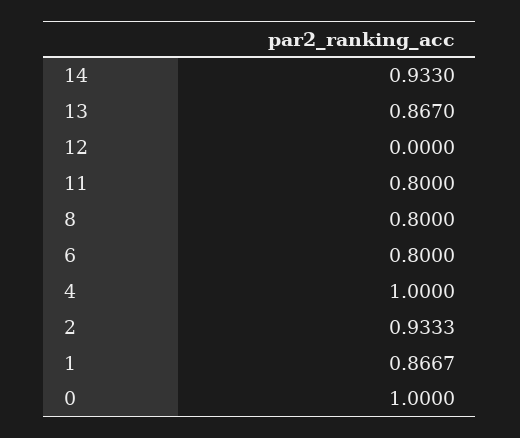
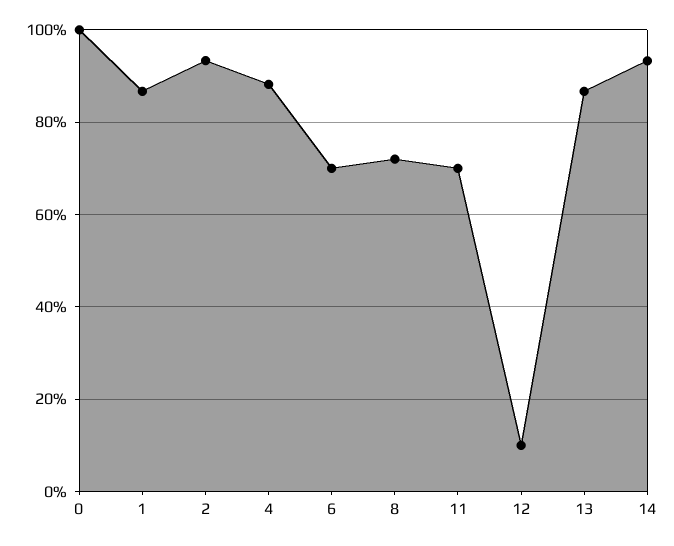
12: 0 -> 0.1
11: 0.8 -> 0.7
8: 0.8 -> 0.72
6: 0.8 -> 0.7
4: 1 -> 0.88

